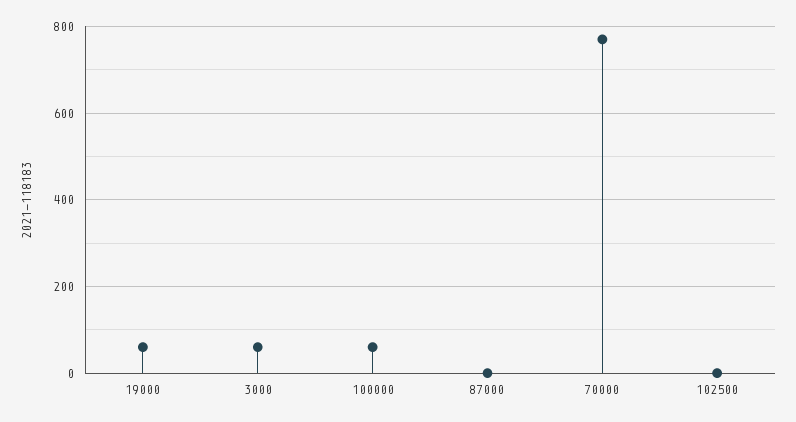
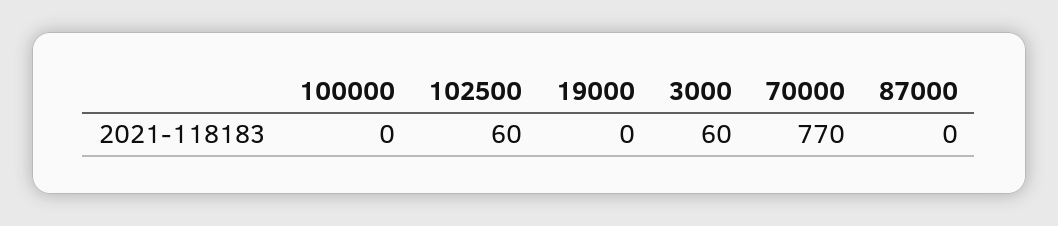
19000: 60 -> 0
100000: 60 -> 0
102500: 0 -> 60

